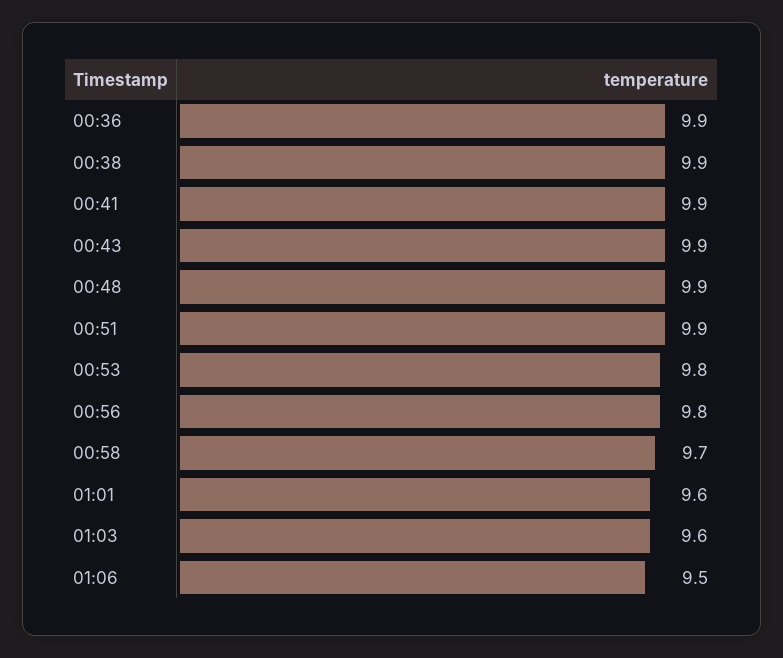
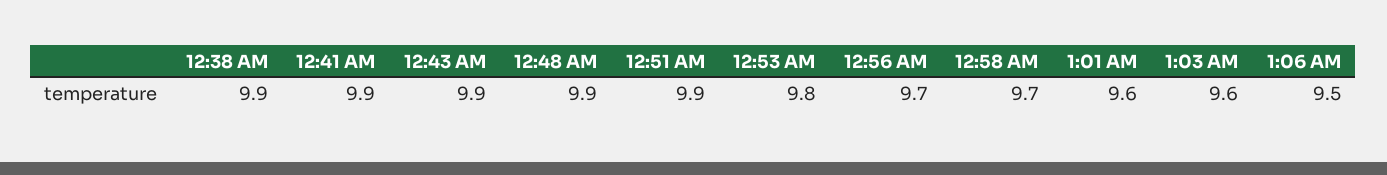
00:36: 9.9 -> none
00:56: 9.8 -> 9.7

